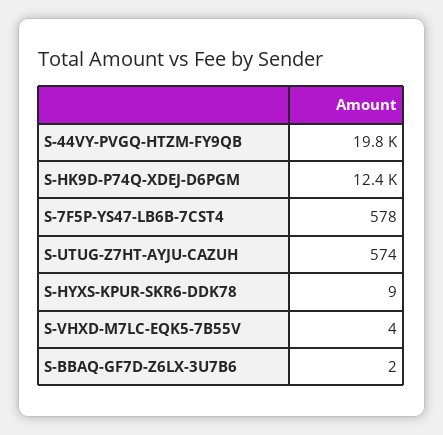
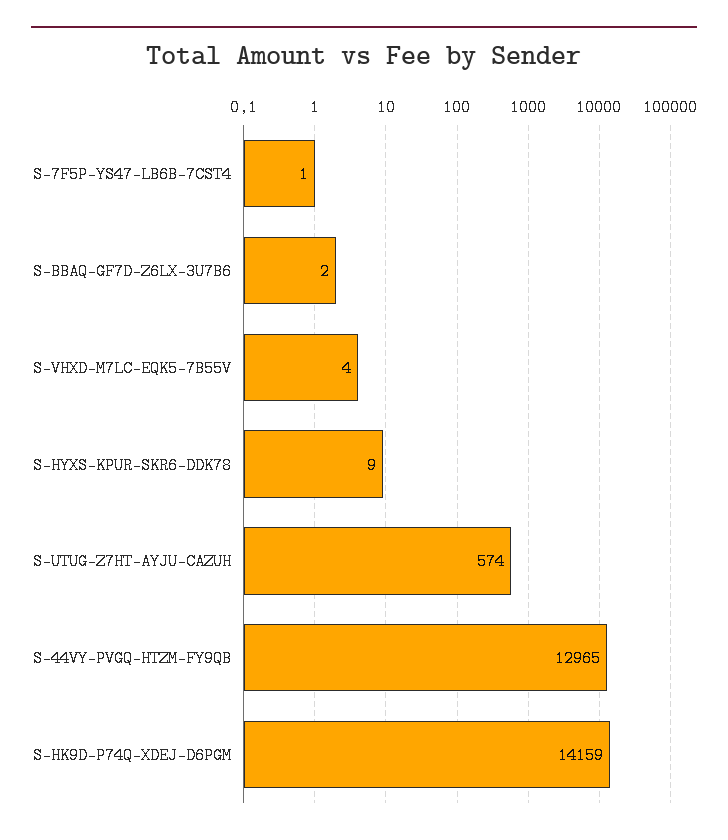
S-44VY-PVGQ-HTZM-FY9QB: 19800 -> 12965
S-HK9D-P74Q-XDEJ-D6PGM: 12400 -> 14159
S-7F5P-YS47-LB6B-7CST4: 578 -> 1

